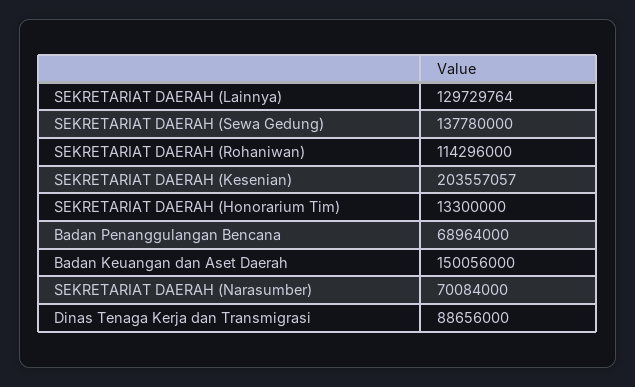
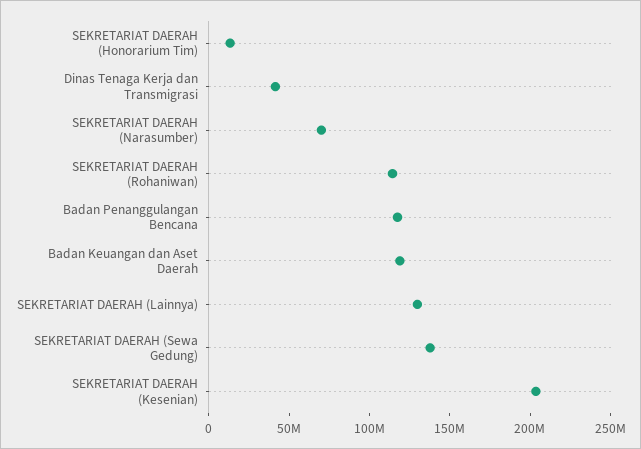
Badan Penanggulangan Bencana: 68964000 -> 120000000
Badan Keuangan dan Aset Daerah: 150056000 -> 120000000
Dinas Tenaga Kerja dan Transmigrasi: 88656000 -> 40000000

